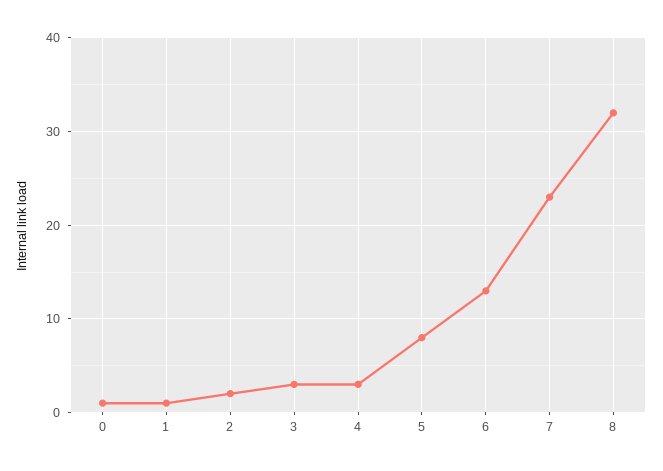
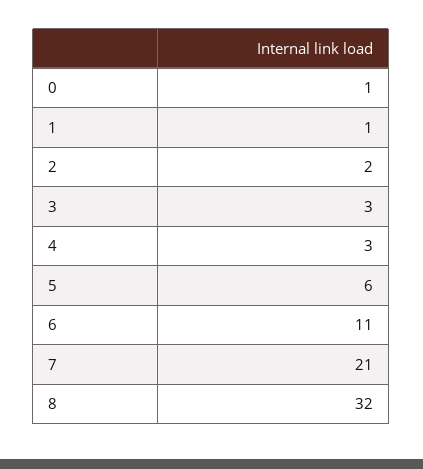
5: 8 -> 6
6: 13 -> 11
7: 23 -> 21

